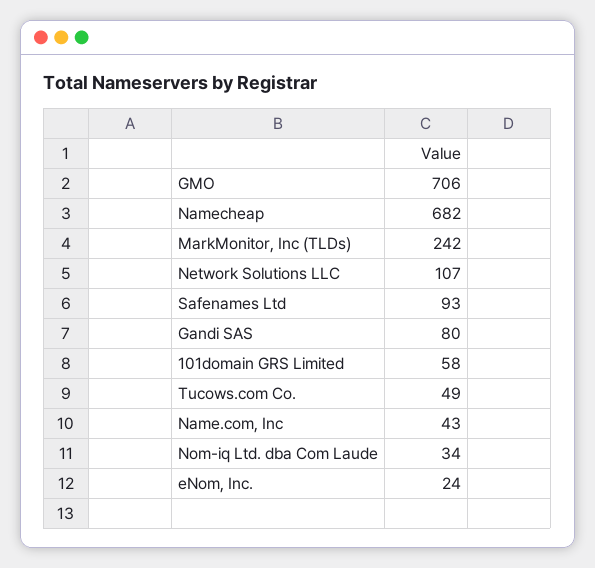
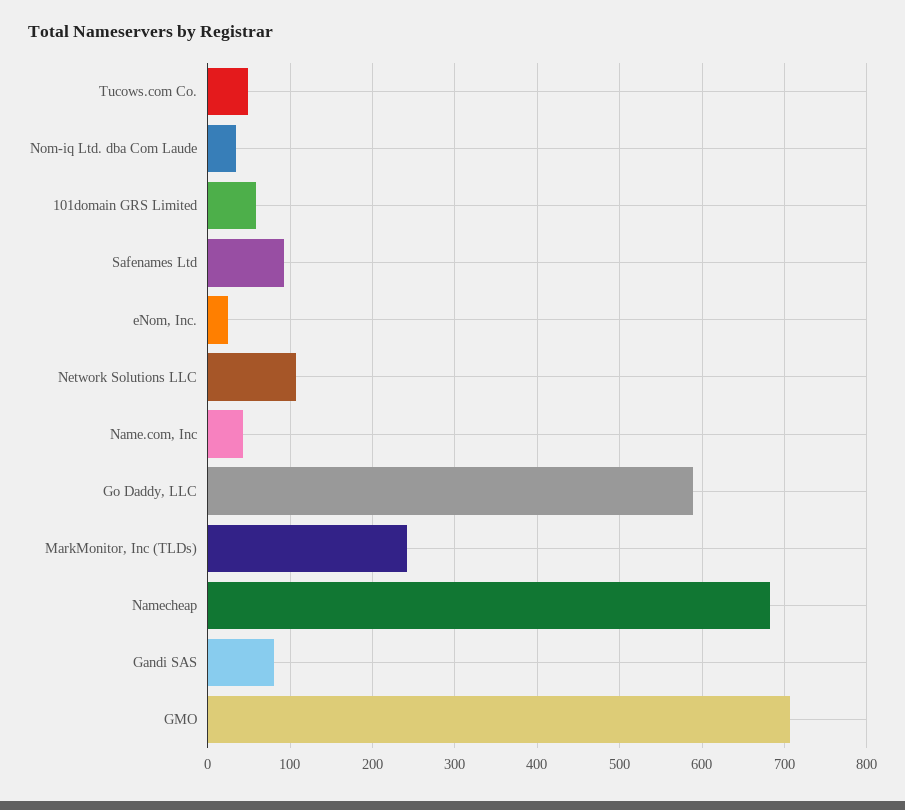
Go Daddy, LLC: none -> 590

